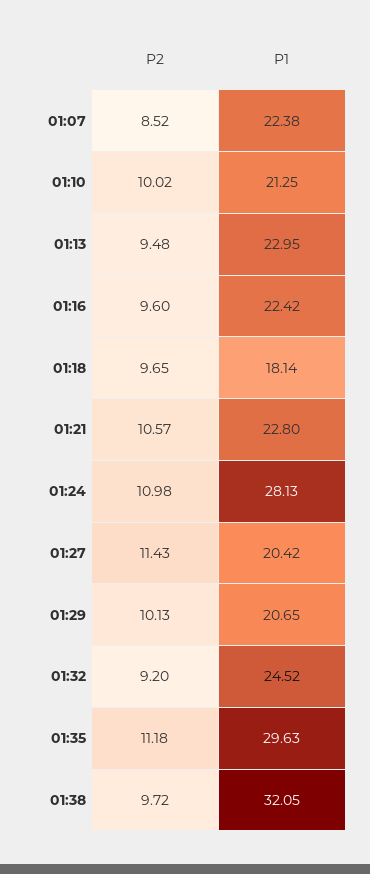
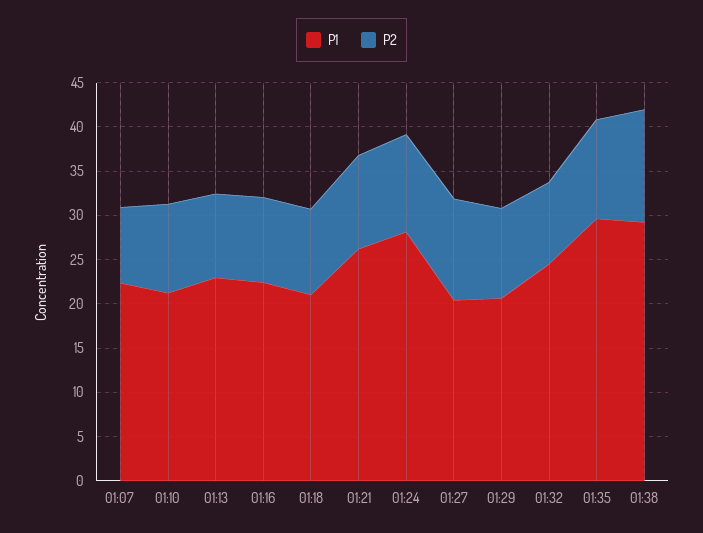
P1, 01:18: 18.14 -> 21
P1, 01:21: 22.8 -> 26
P2, 01:38: 9.72 -> 13
P1, 01:38: 32.05 -> 29

